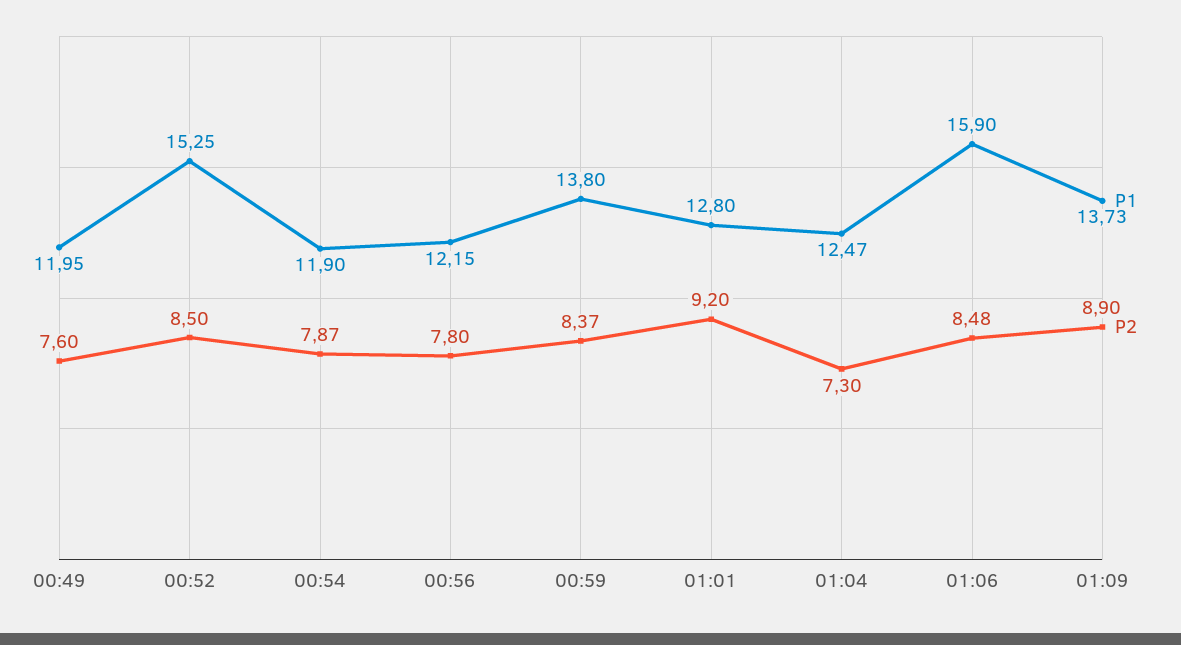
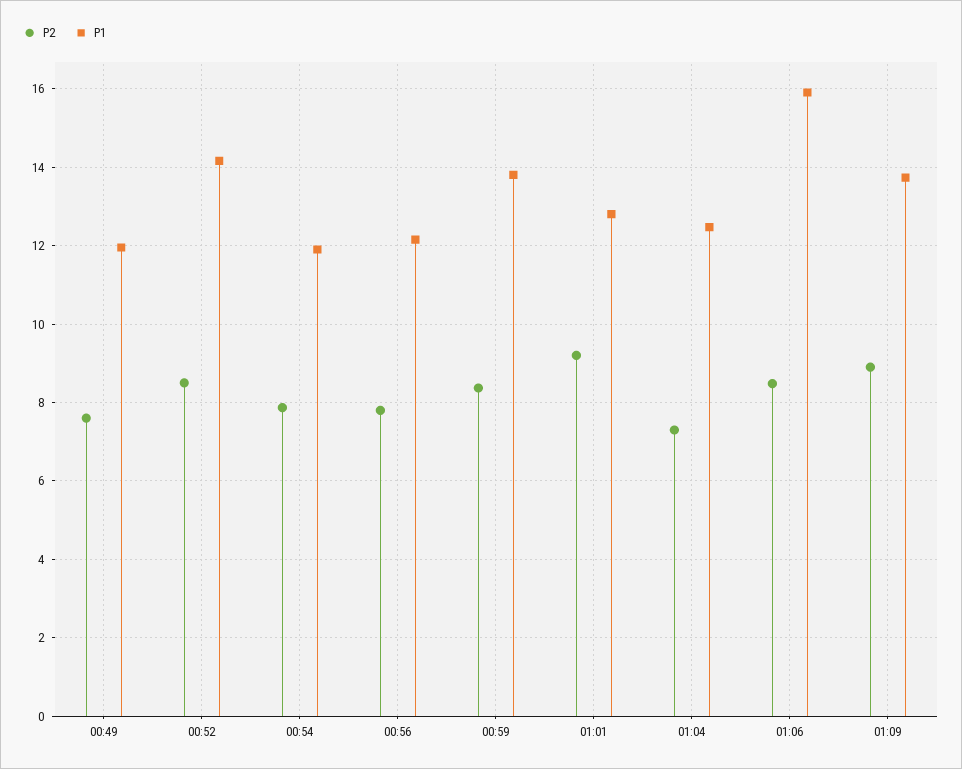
P1, 00:52: 15.25 -> 14.2

